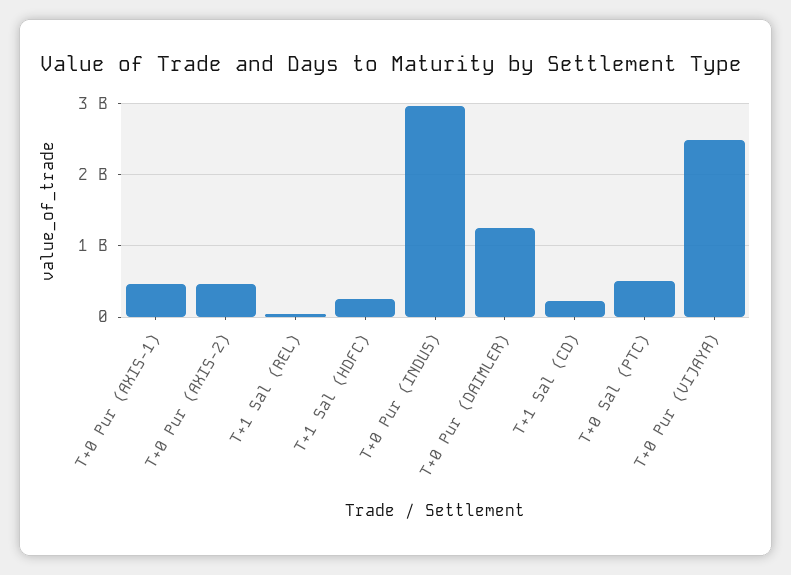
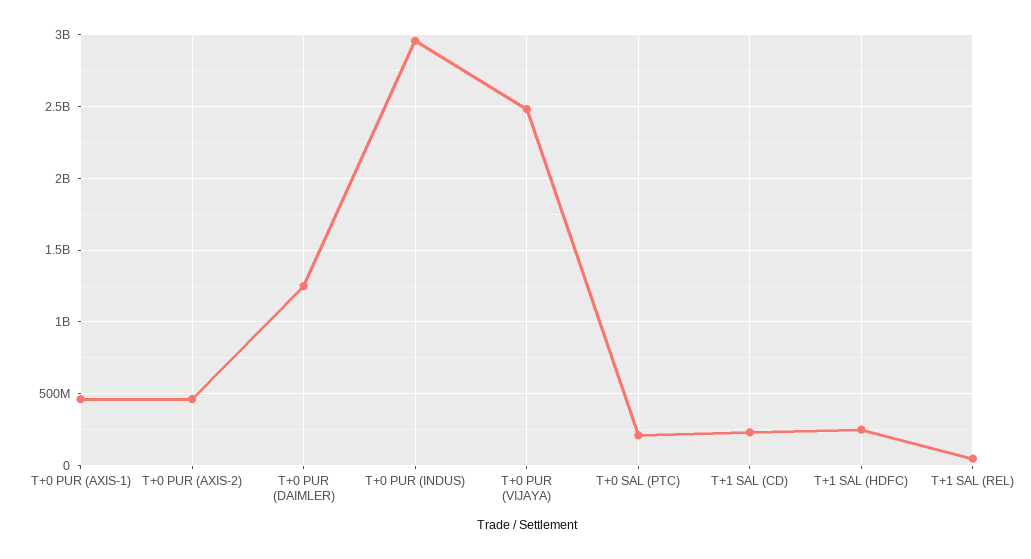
T+0 Sal (PTC): 500000000 -> 200000000

